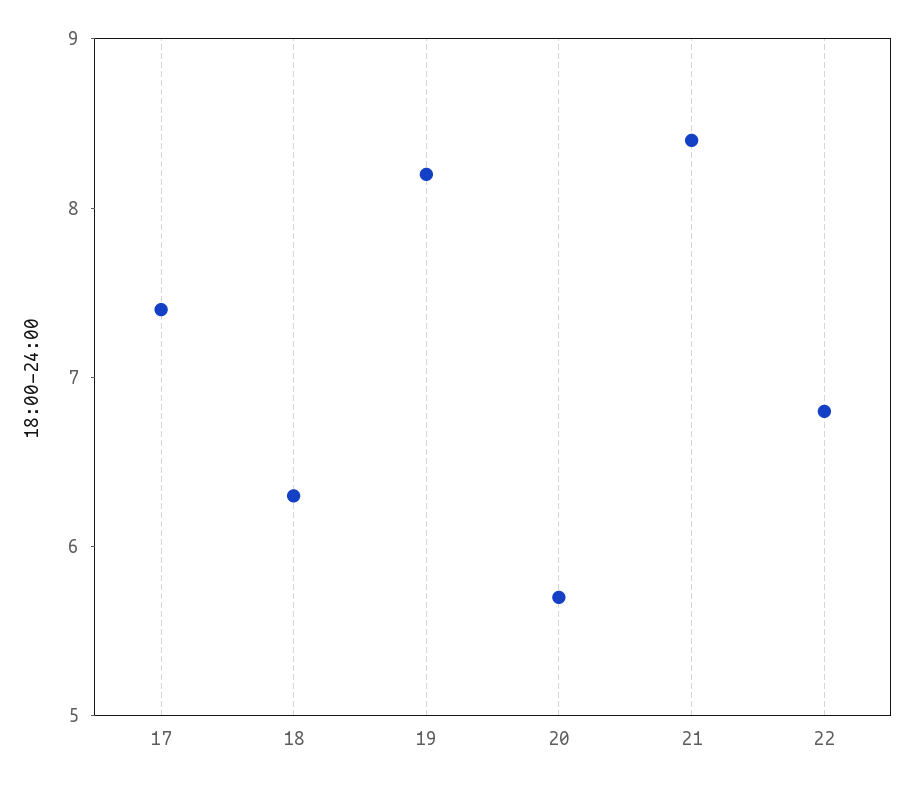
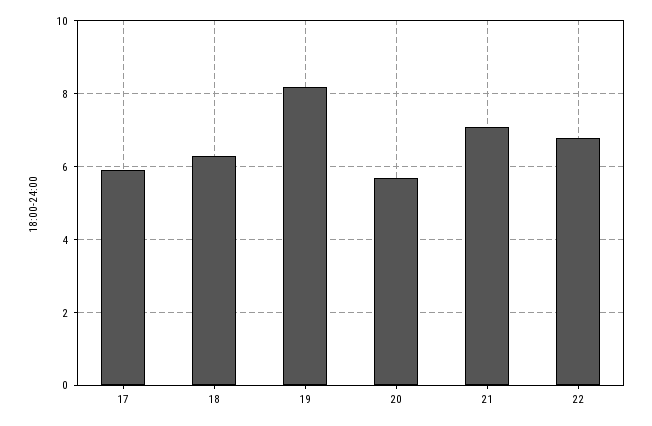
17: 7.4 -> 6
21: 8.4 -> 7

